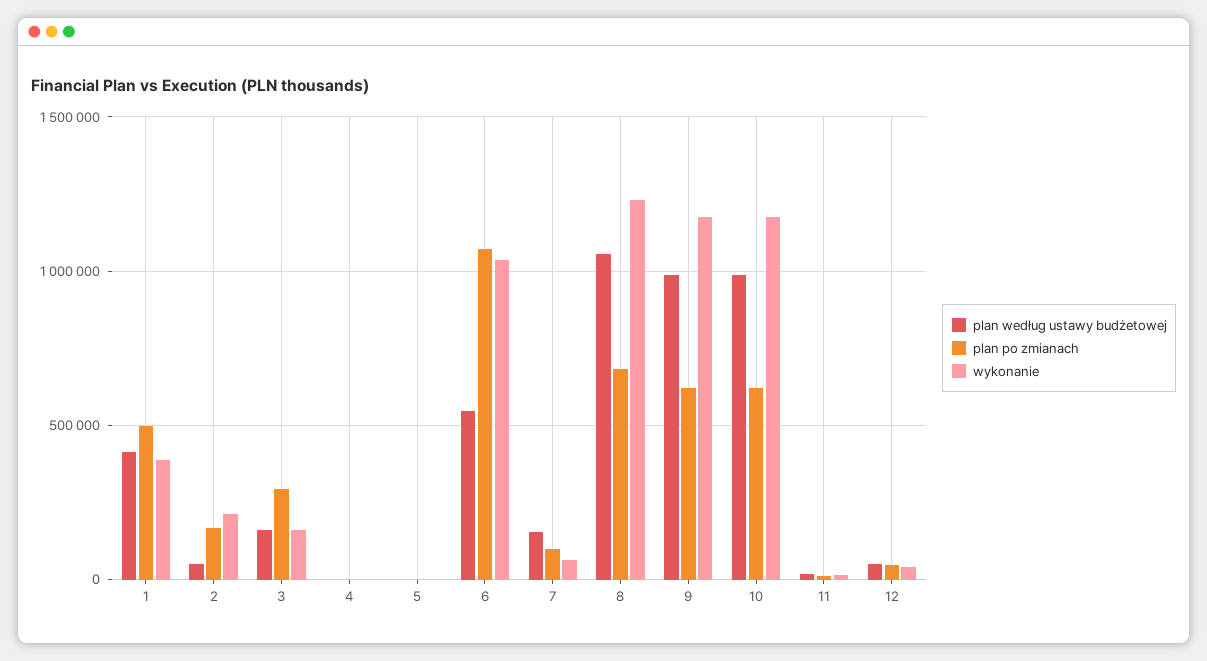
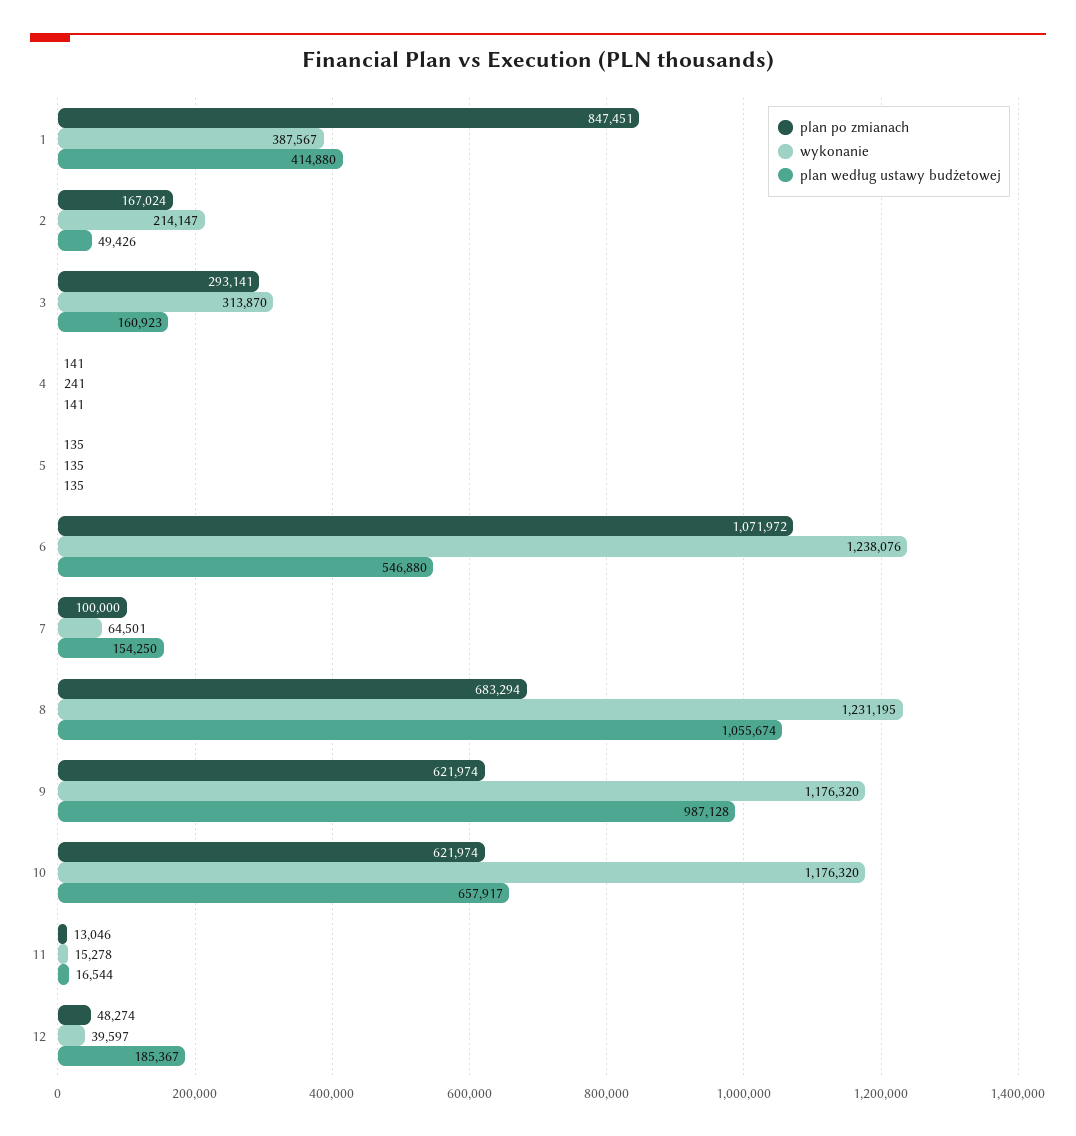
plan po zmianach, 1: 500000 -> 847451
wykonanie, 3: 150000 -> 313870
wykonanie, 6: 1050000 -> 1238076
plan według ustawy budżetowej, 10: 1000000 -> 657917
plan według ustawy budżetowej, 12: 50000 -> 185367

